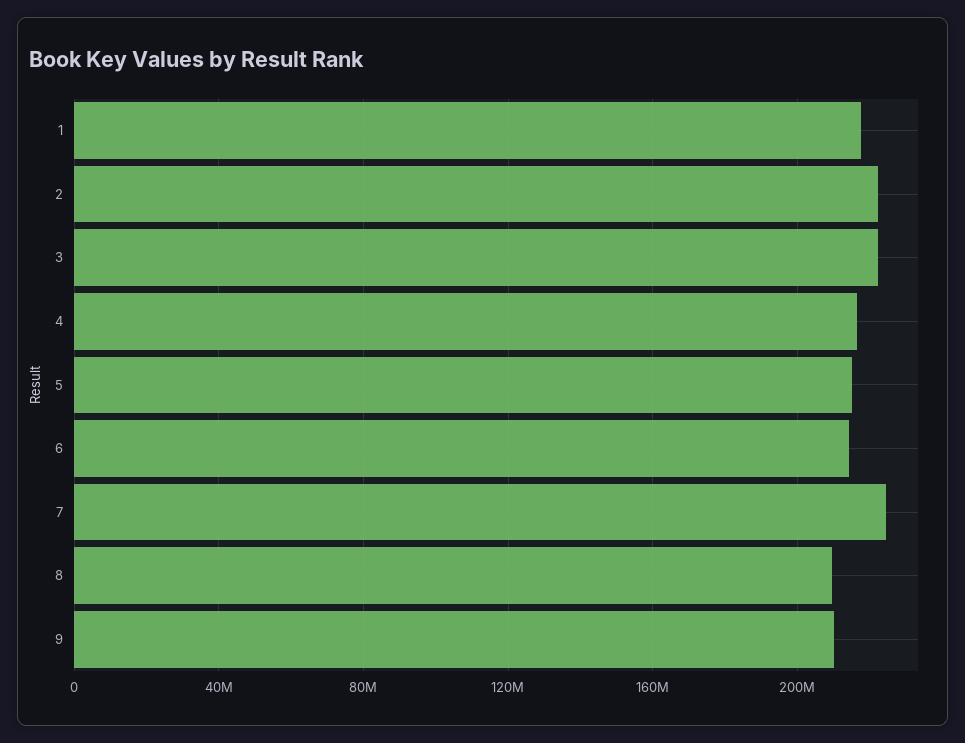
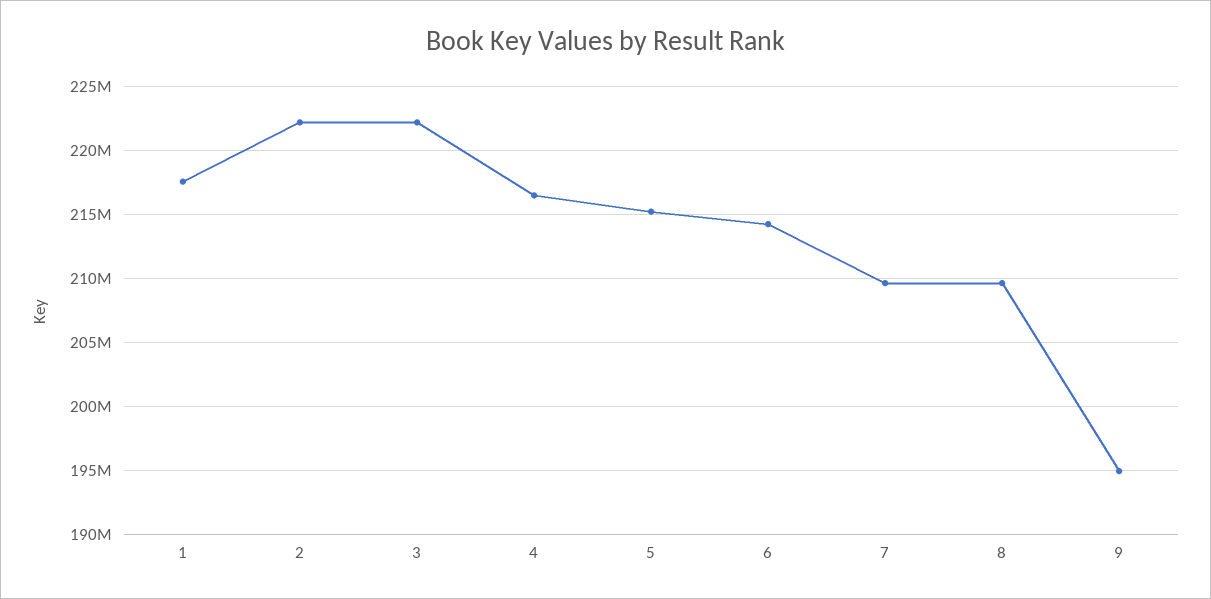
7: 225000000 -> 209500000
9: 210000000 -> 195000000

